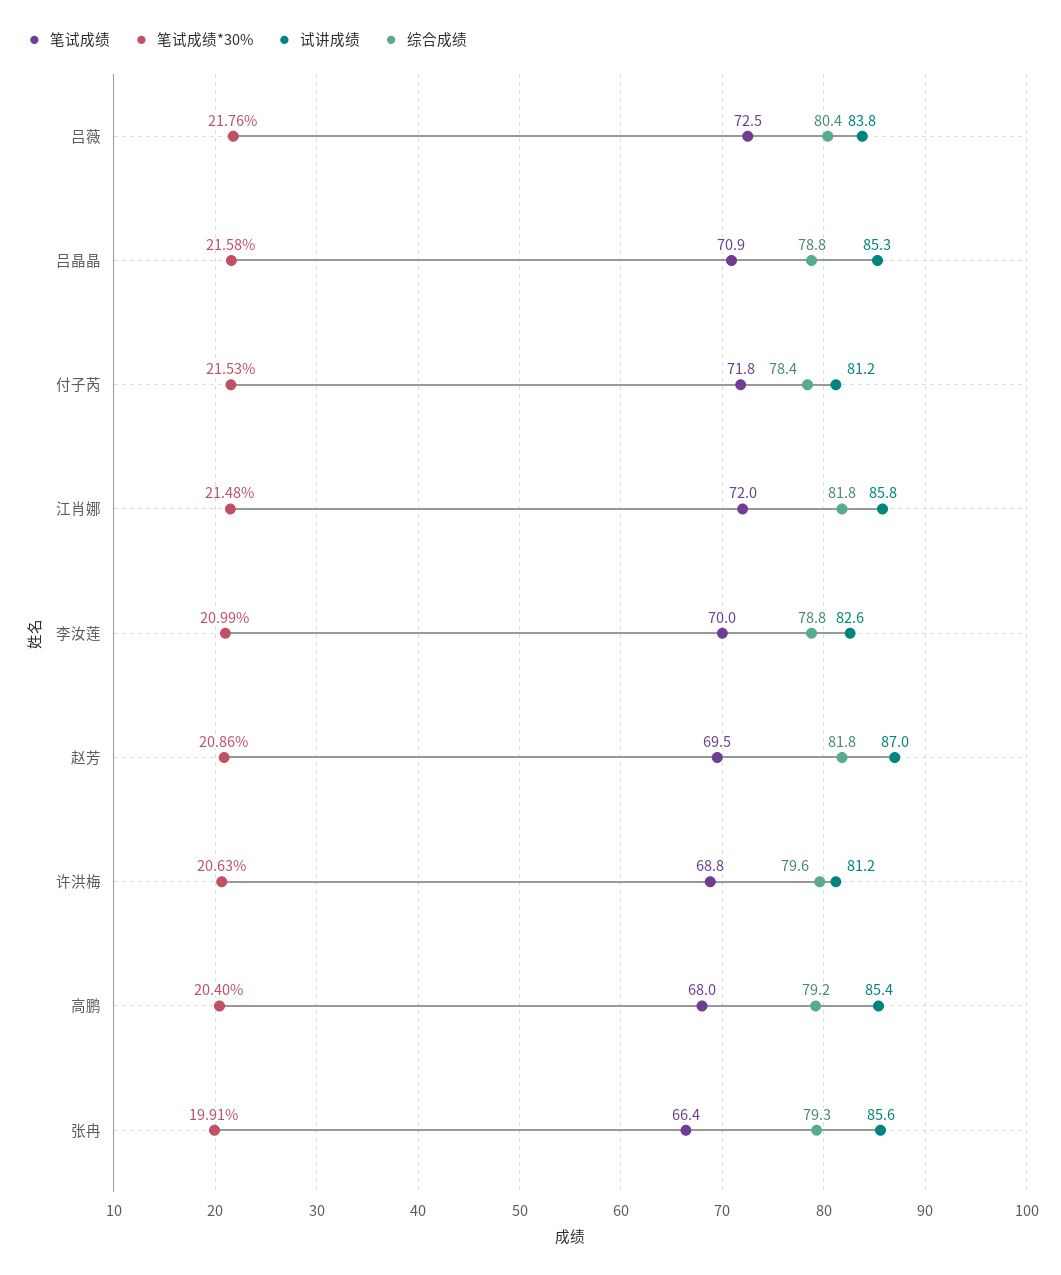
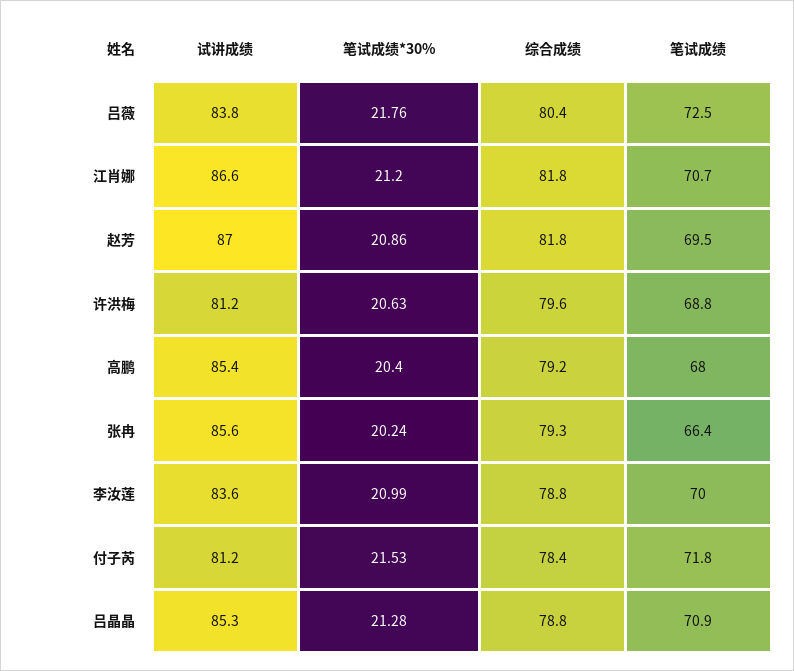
笔试成绩*30%, 吕晶晶: 21.58 -> 21.28
笔试成绩, 江肖娜: 72 -> 70.7
笔试成绩*30%, 江肖娜: 21.48 -> 21.2
试讲成绩, 江肖娜: 85.8 -> 86.6
试讲成绩, 李汝莲: 82.6 -> 83.6
笔试成绩*30%, 张冉: 19.91 -> 20.24

